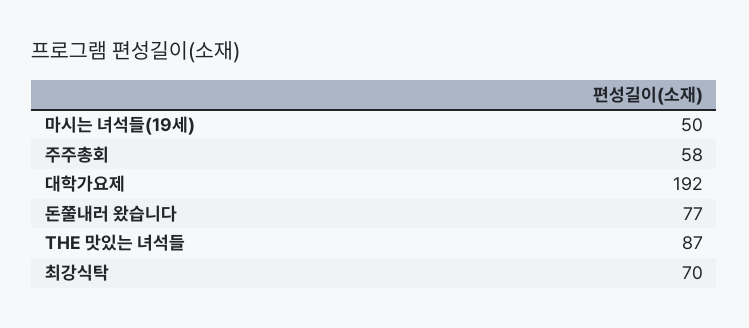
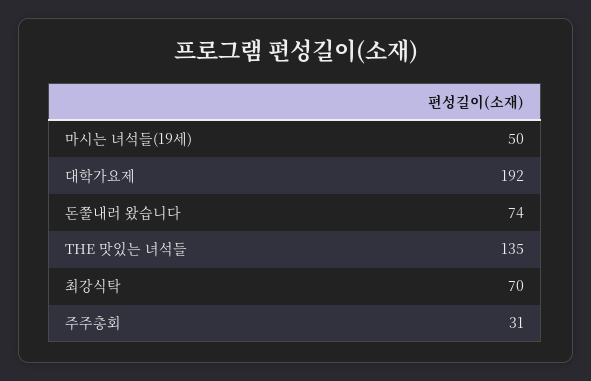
주주총회: 58 -> 31
돈쭐내러 왔습니다: 77 -> 74
THE 맛있는 녀석들: 87 -> 135

